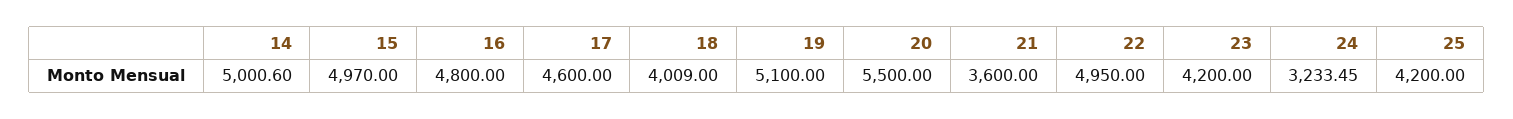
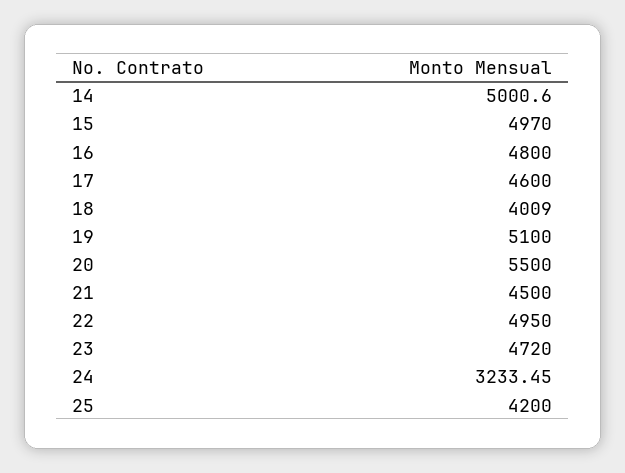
21: 3600 -> 4500
23: 4200 -> 4720

